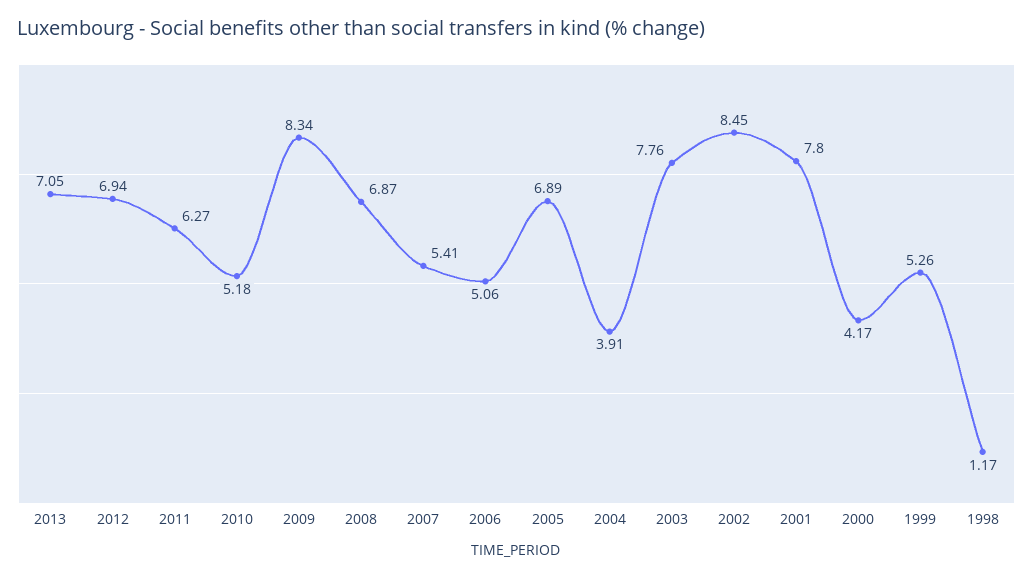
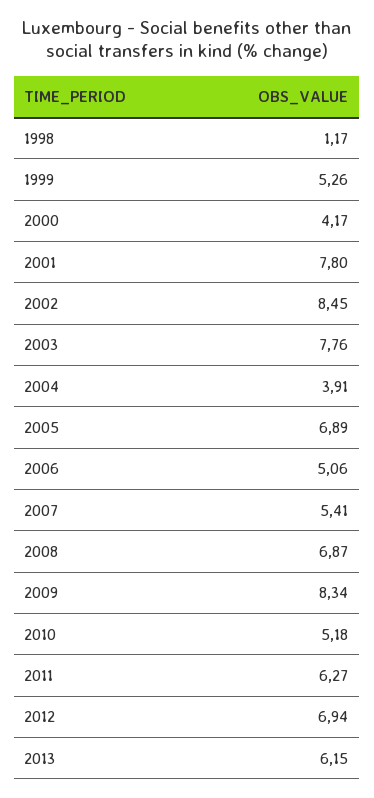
2013: 7.05 -> 6.15

